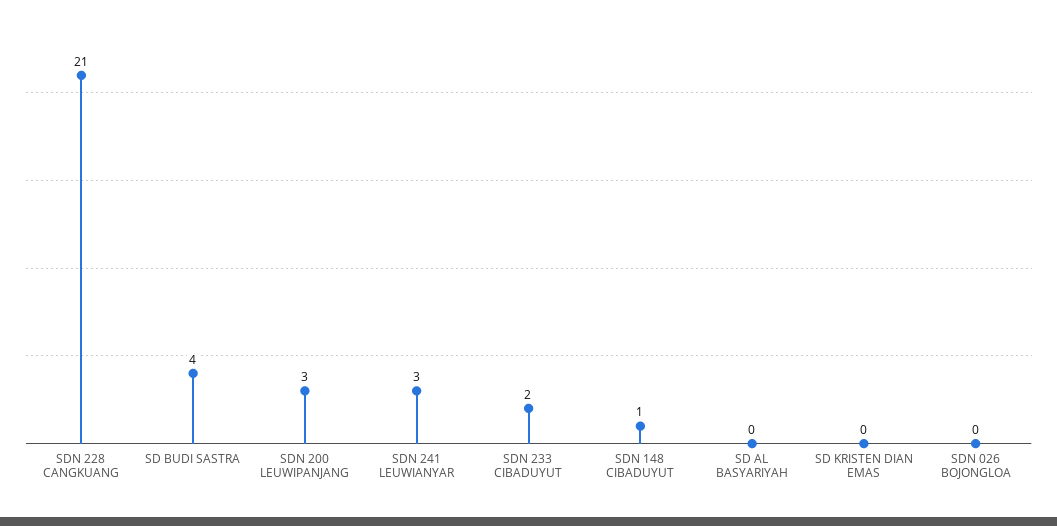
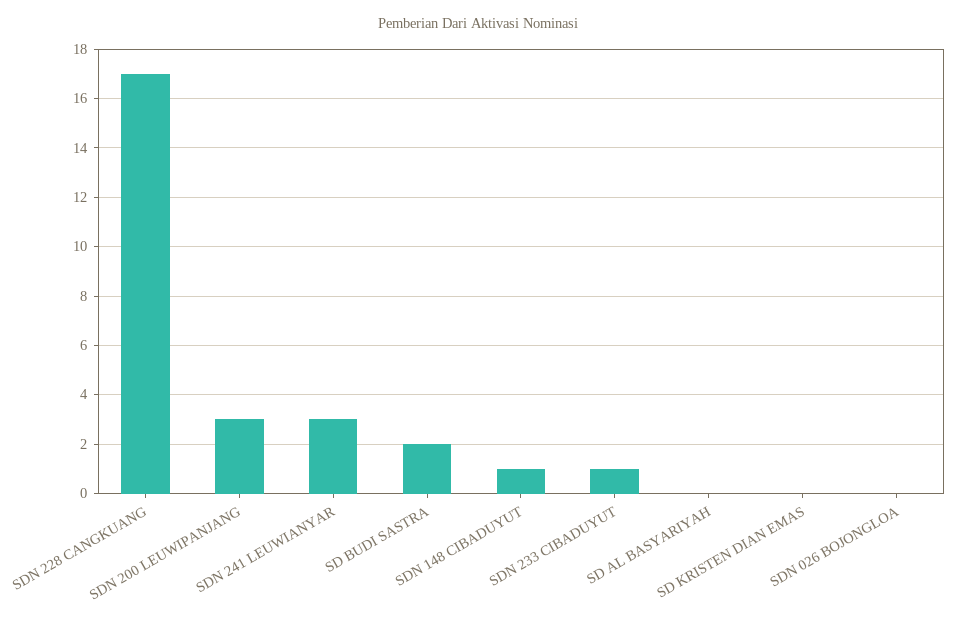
SDN 228 CANGKUANG: 21 -> 17
SD BUDI SASTRA: 4 -> 2
SDN 233 CIBADUYUT: 2 -> 1

